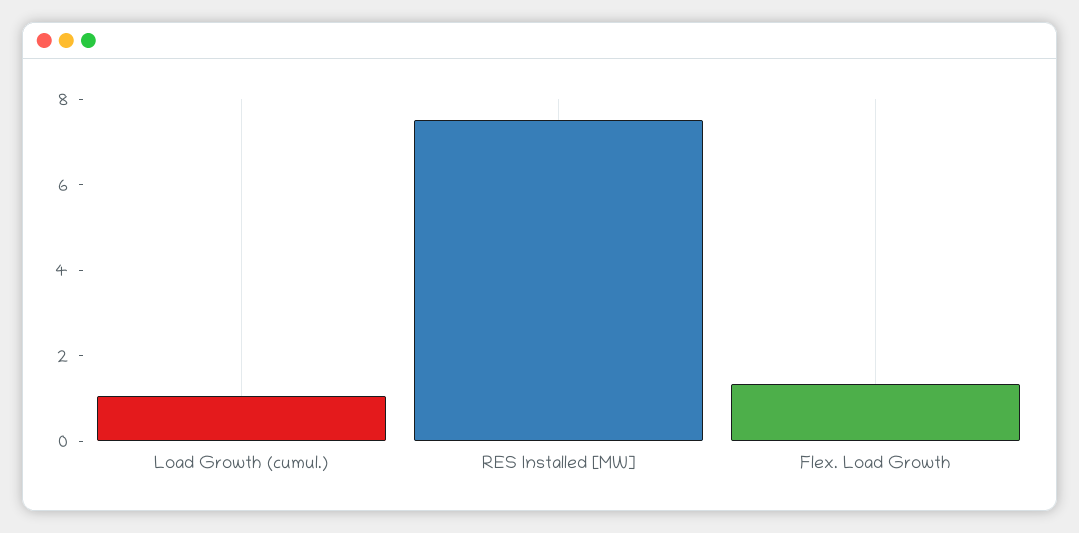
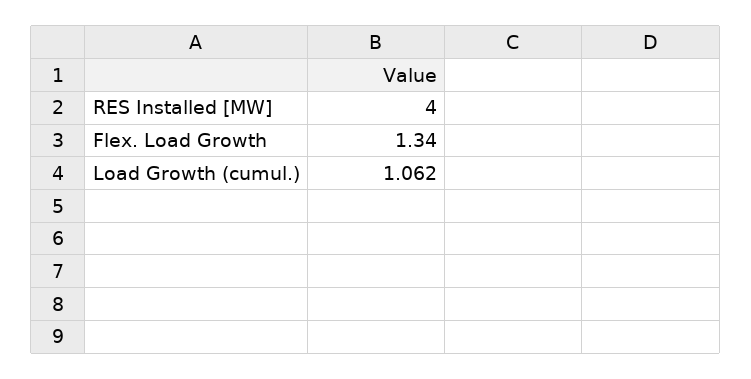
RES Installed [MW]: 7.5 -> 4

